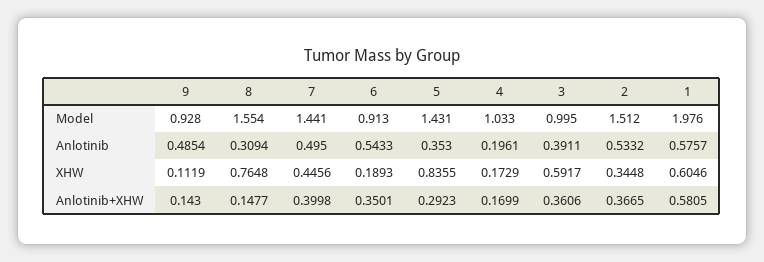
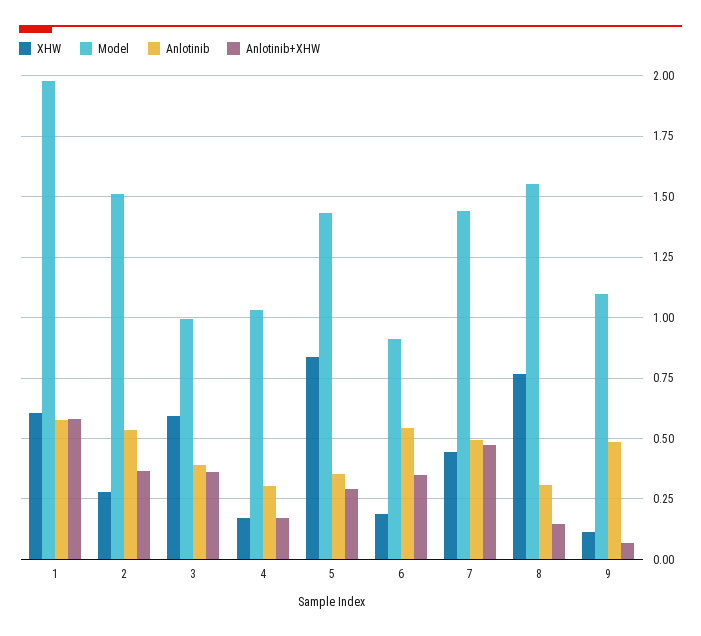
Model, 9: 0.928 -> 1.1
Anlotinib, 4: 0.1961 -> 0.3
XHW, 2: 0.3448 -> 0.275
Anlotinib+XHW, 9: 0.143 -> 0.075
Anlotinib+XHW, 7: 0.3998 -> 0.475

